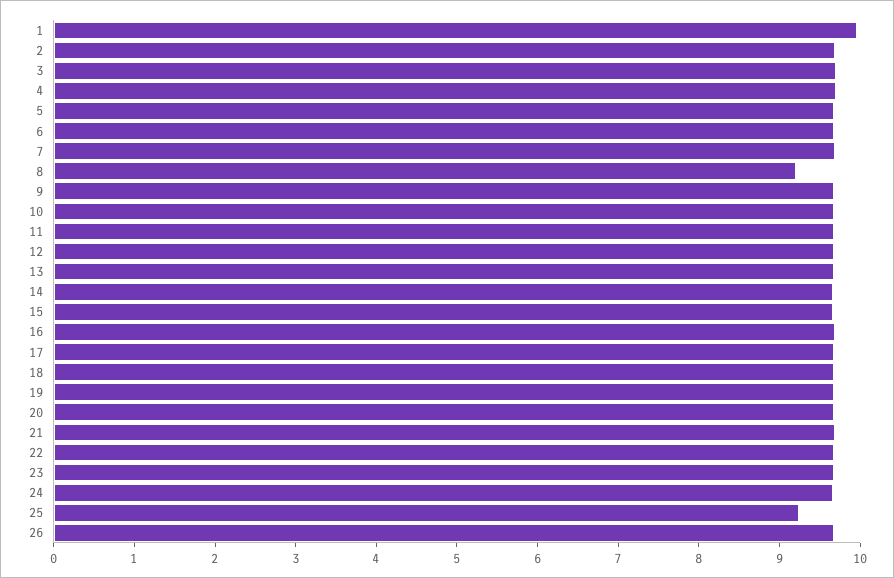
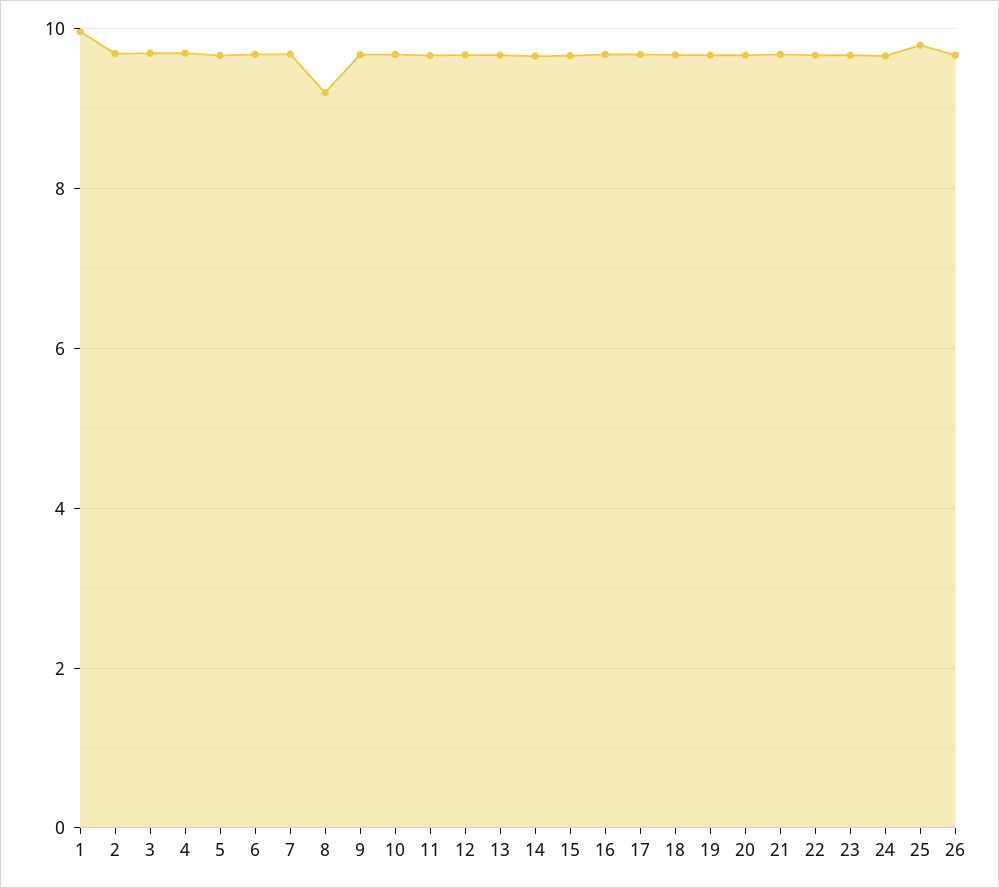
25: 9.2 -> 9.8

